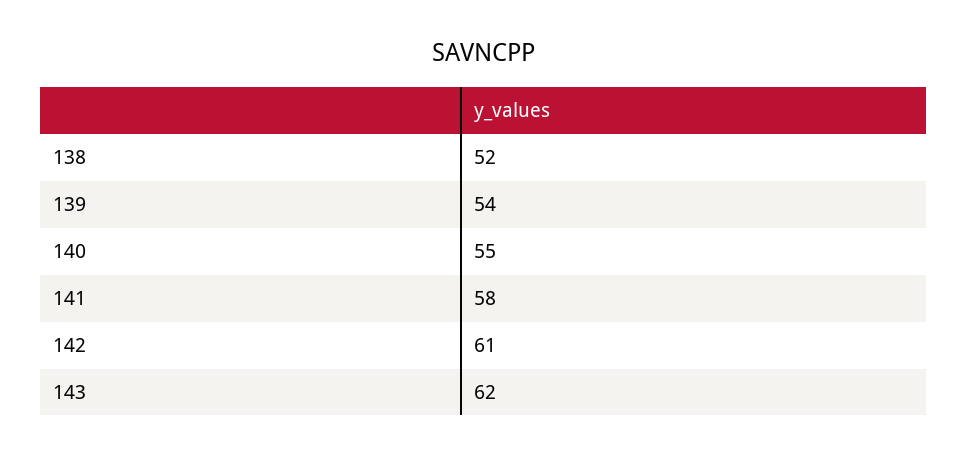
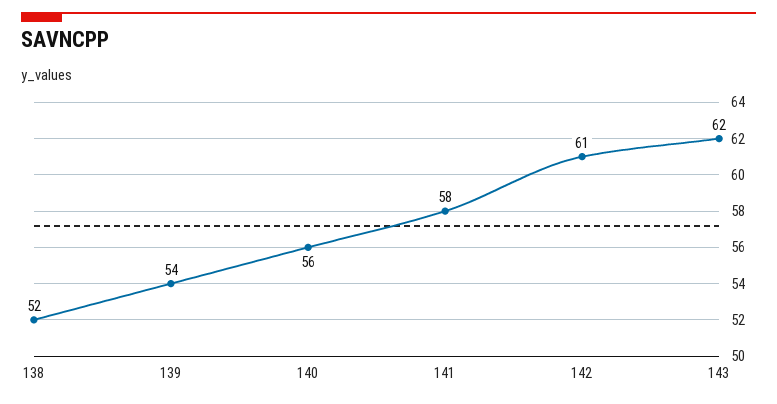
140: 55 -> 56

